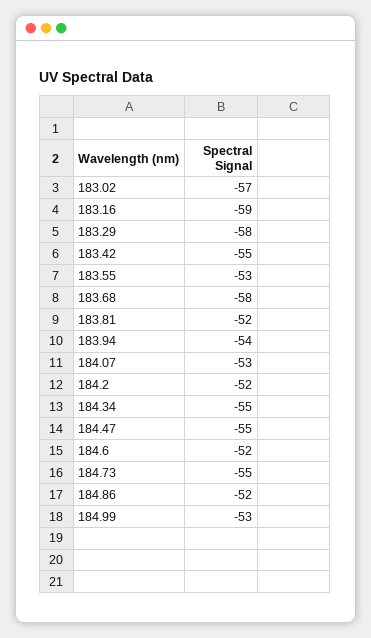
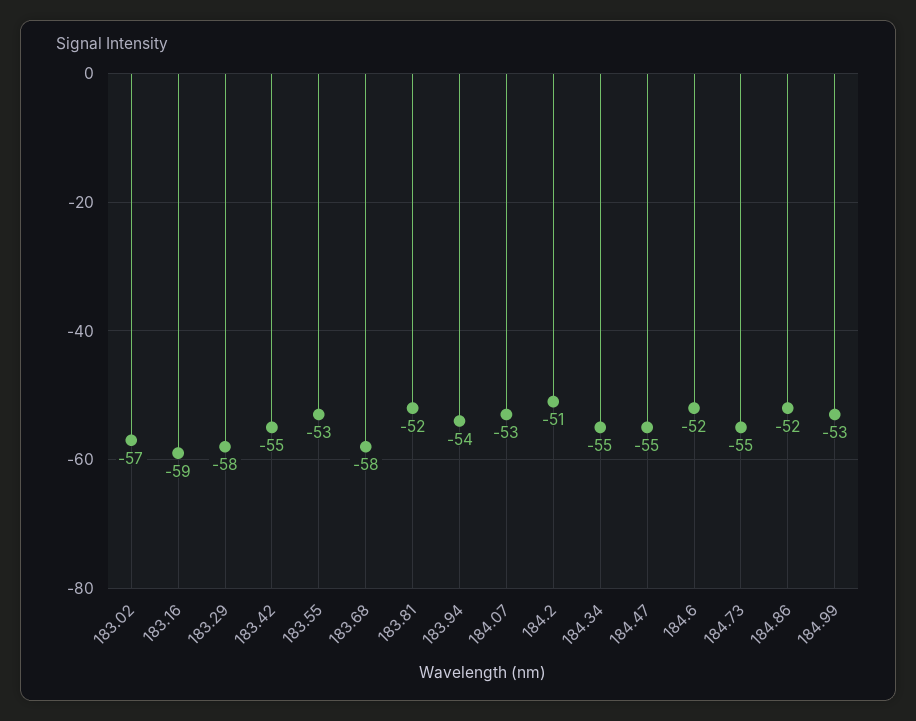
184.2: -52 -> -51

